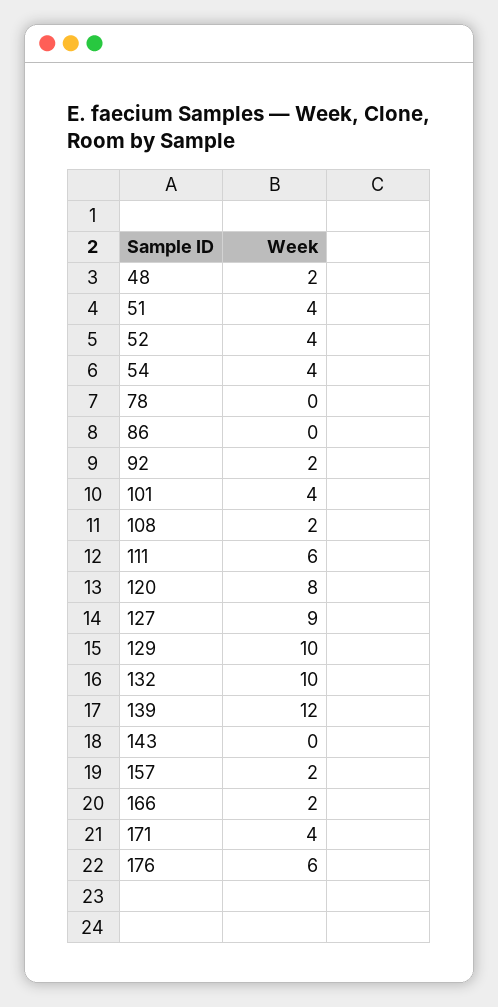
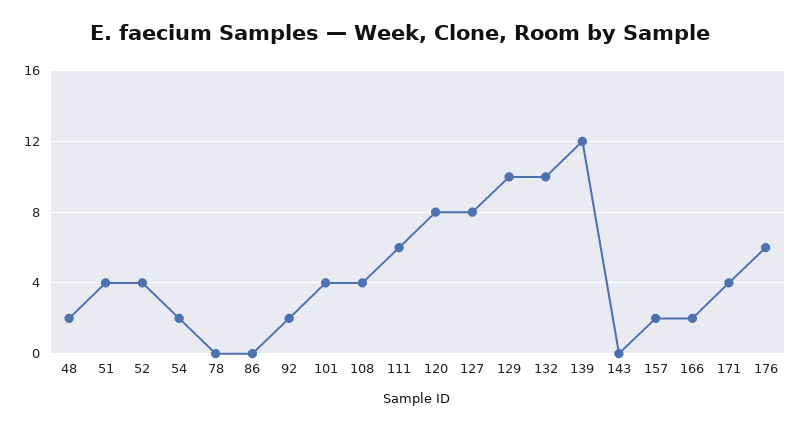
54: 4 -> 2
108: 2 -> 4
127: 9 -> 8

